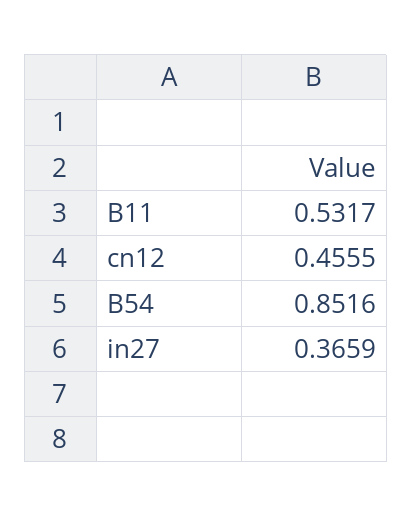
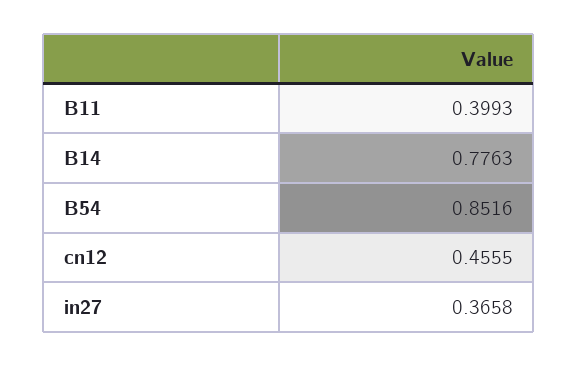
B11: 0.5317 -> 0.3993
in27: 0.3659 -> 0.3658
B14: none -> 0.7763

